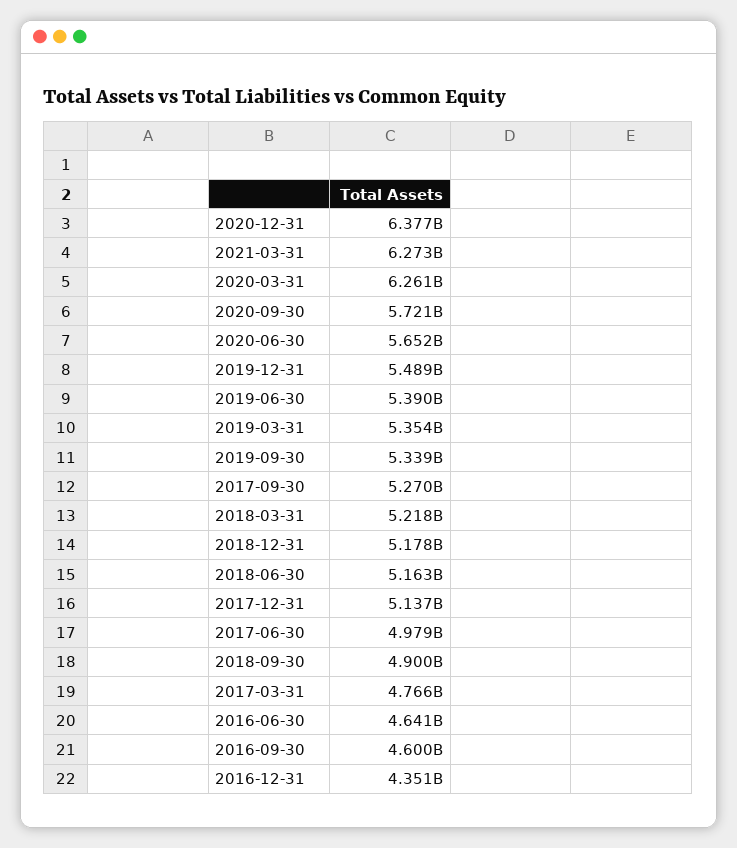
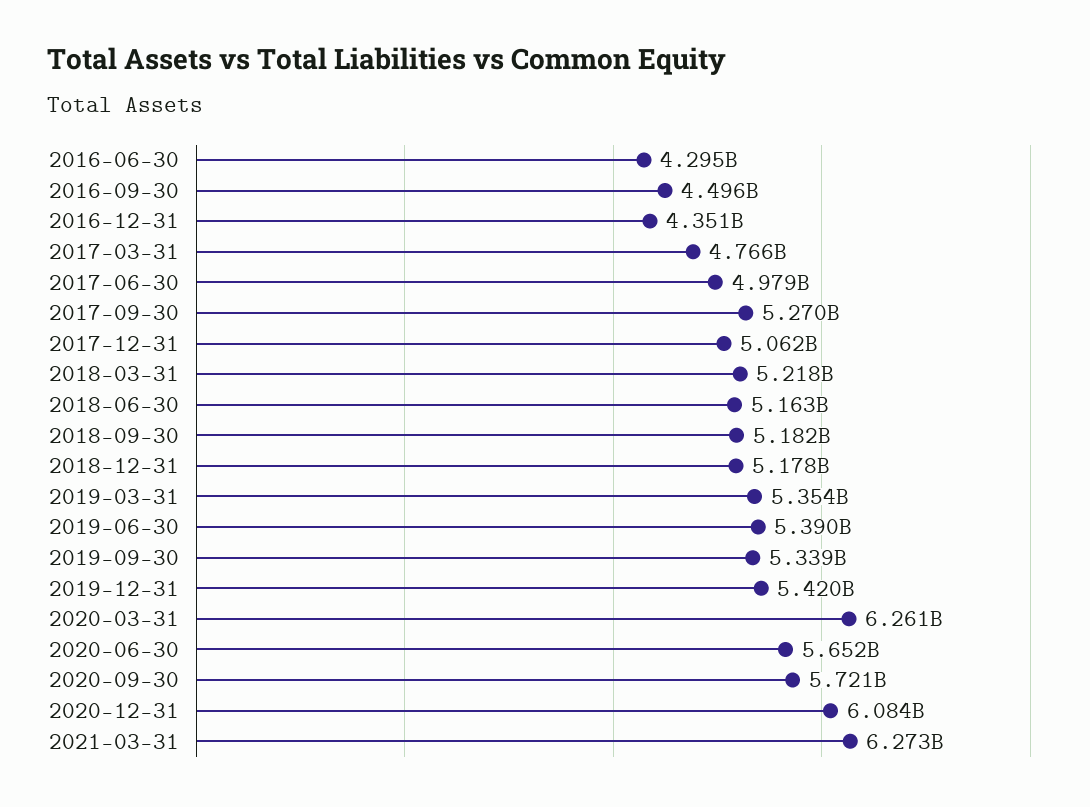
2020-12-31: 6377000000 -> 6084000000
2019-12-31: 5489000000 -> 5420000000
2017-12-31: 5137000000 -> 5062000000
2018-09-30: 4900000000 -> 5182000000
2016-06-30: 4641000000 -> 4295000000
2016-09-30: 4600000000 -> 4496000000

